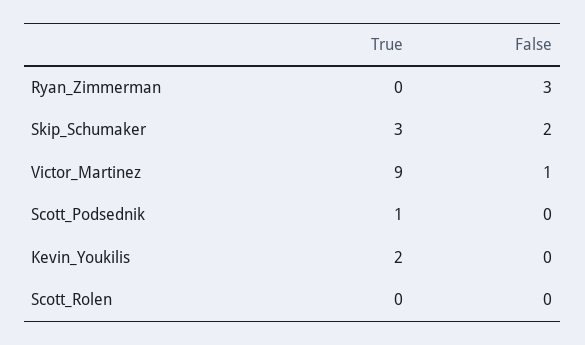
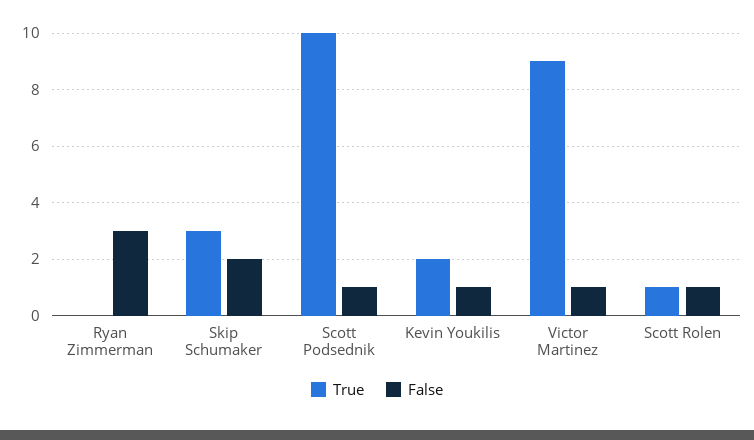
True, Scott_Podsednik: 1 -> 10
False, Scott_Podsednik: 0 -> 1
False, Kevin_Youkilis: 0 -> 1
True, Scott_Rolen: 0 -> 1
False, Scott_Rolen: 0 -> 1

